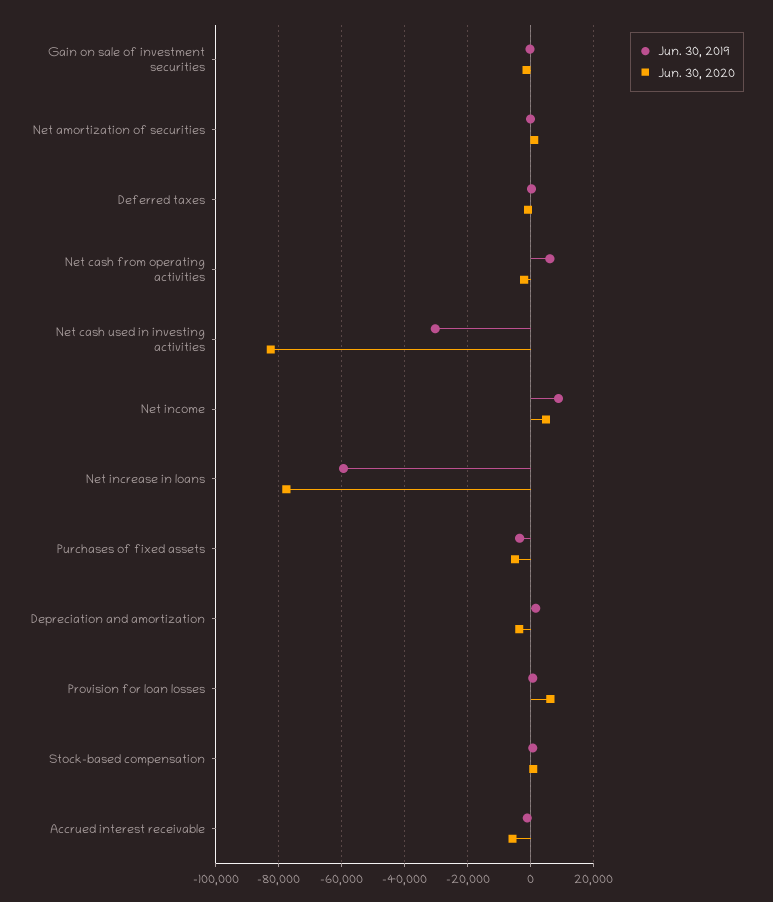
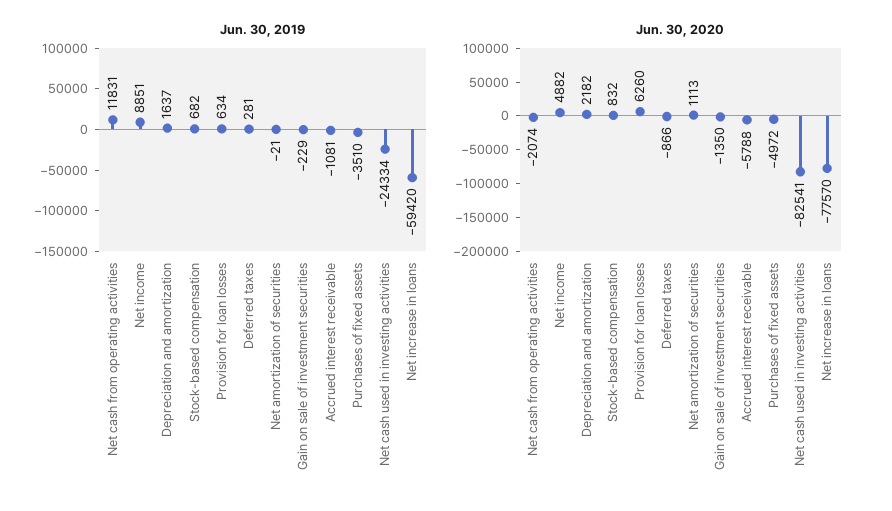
Jun. 30, 2019, Net cash from operating activities: 6000 -> 11831
Jun. 30, 2019, Net cash used in investing activities: -30000 -> -24334
Jun. 30, 2020, Depreciation and amortization: -4000 -> 2182

